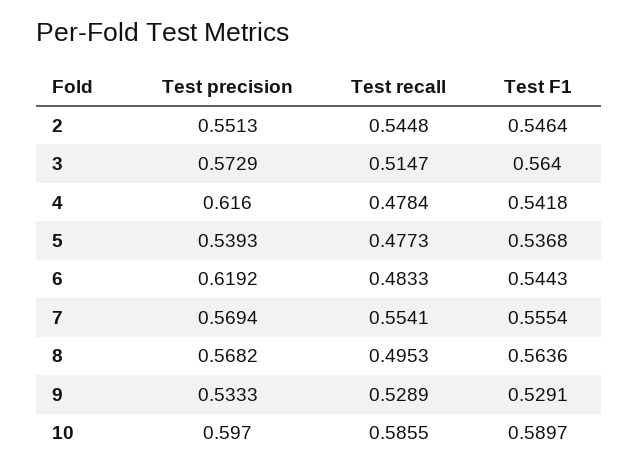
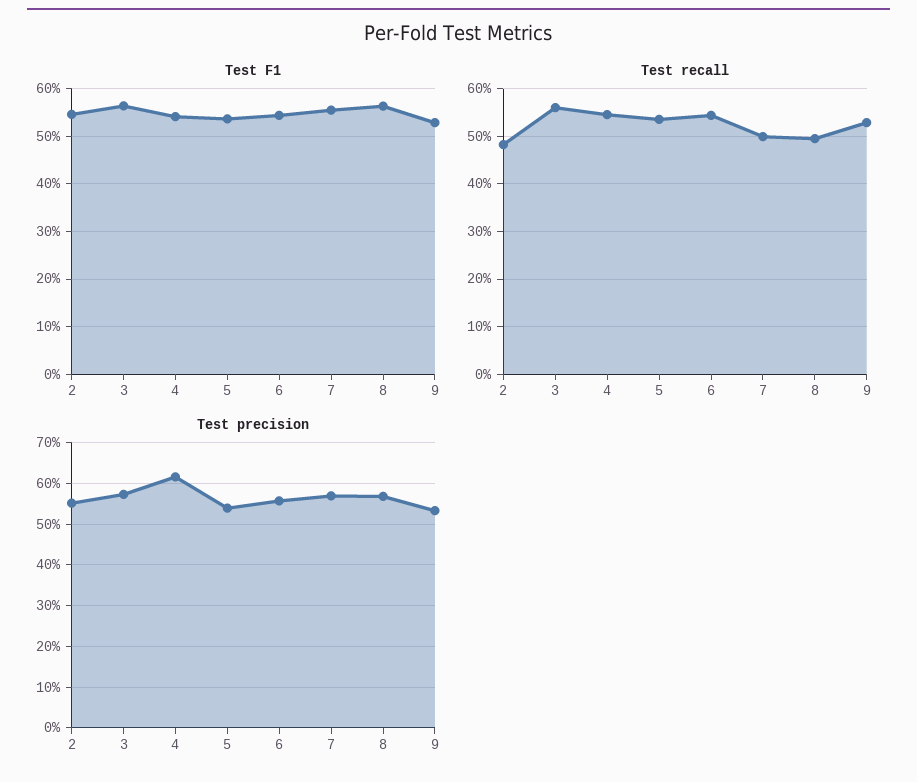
Test recall, 2: 0.5448 -> 0.48
Test recall, 3: 0.5147 -> 0.56
Test recall, 4: 0.4784 -> 0.54
Test recall, 5: 0.4773 -> 0.54
Test precision, 6: 0.6192 -> 0.56
Test recall, 6: 0.4833 -> 0.54
Test recall, 7: 0.5541 -> 0.5
Test precision, 10: 0.597 -> none
Test recall, 10: 0.5855 -> none
Test F1, 10: 0.5897 -> none

